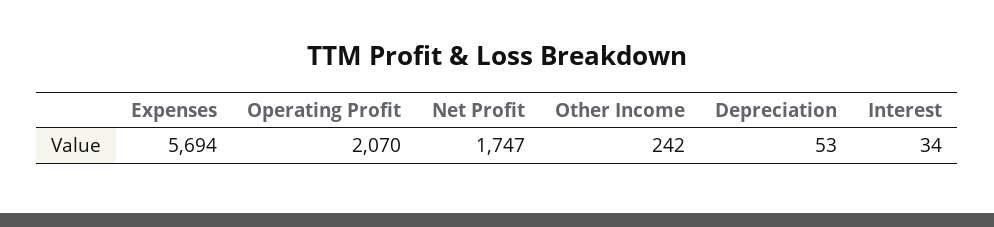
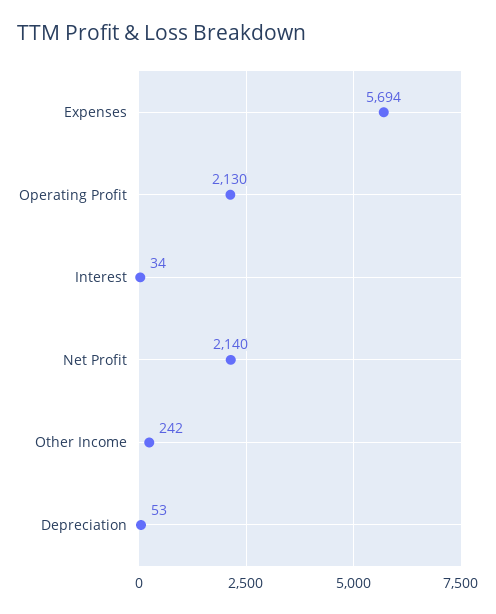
Operating Profit: 2070 -> 2130
Net Profit: 1747 -> 2140

